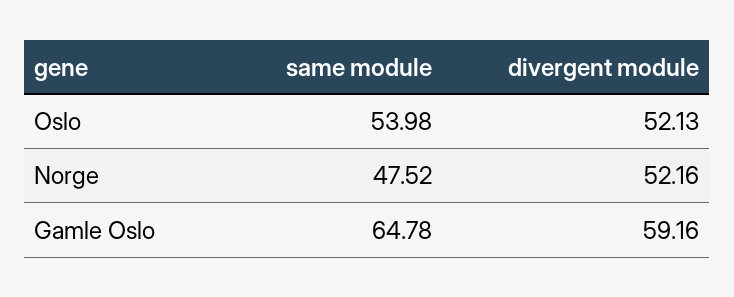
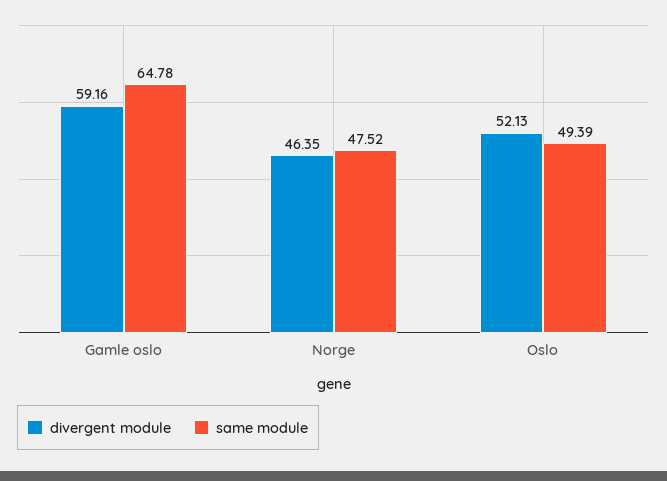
same module, Oslo: 53.98 -> 49.39
divergent module, Norge: 52.16 -> 46.35

